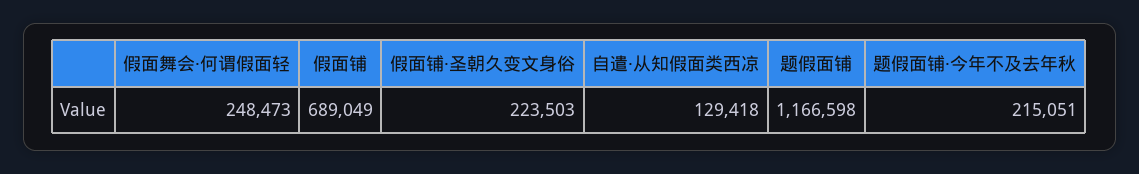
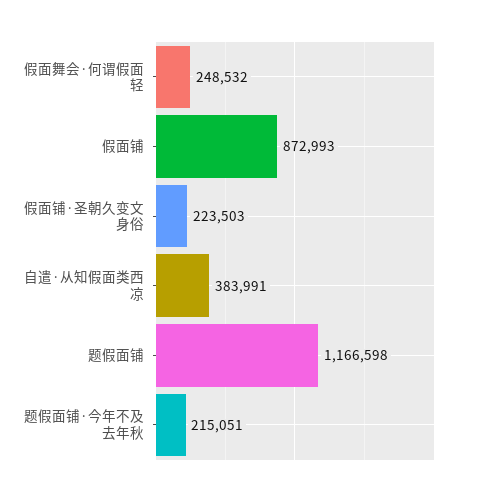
假面舞会·何谓假面轻: 248473 -> 248532
假面铺: 689049 -> 872993
自遣·从知假面类西凉: 129418 -> 383991

